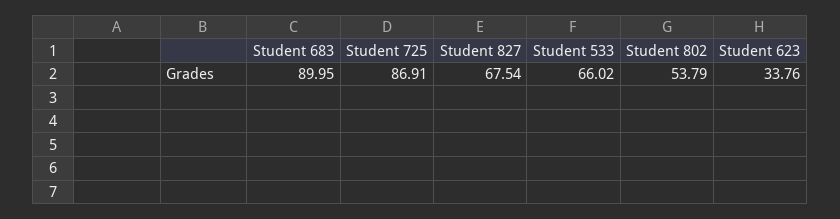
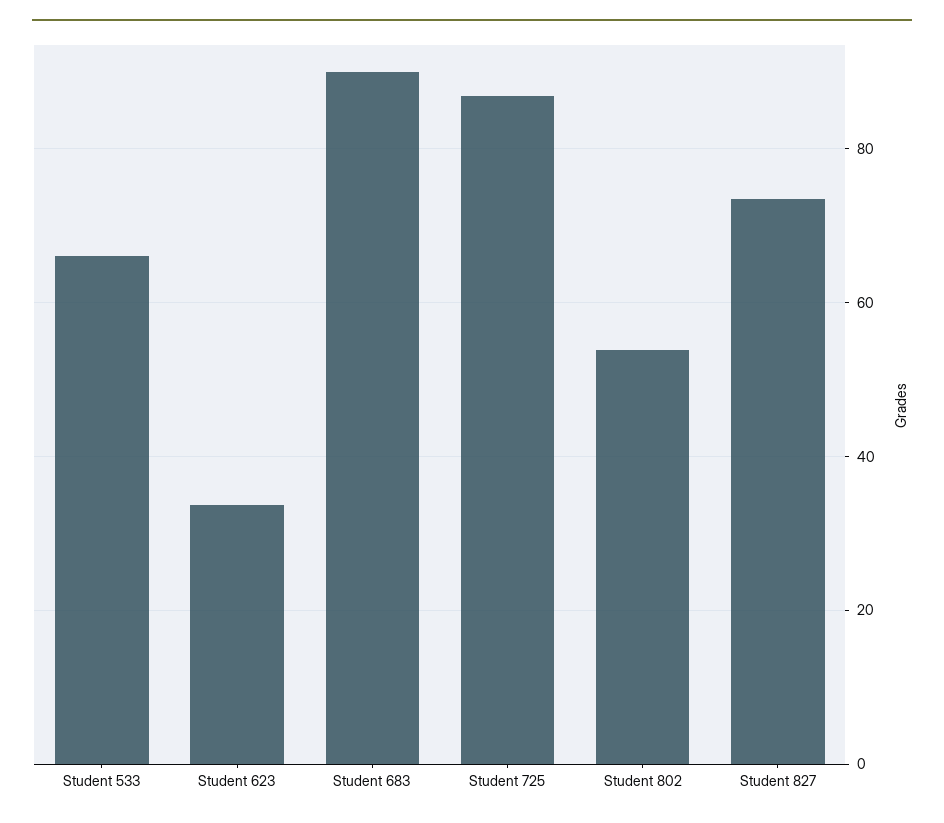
Student 827: 67.54 -> 74

